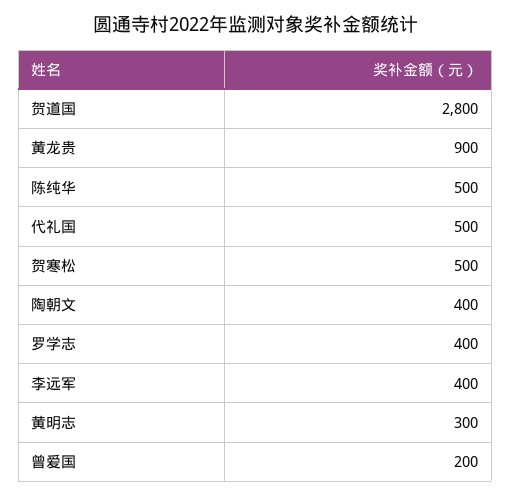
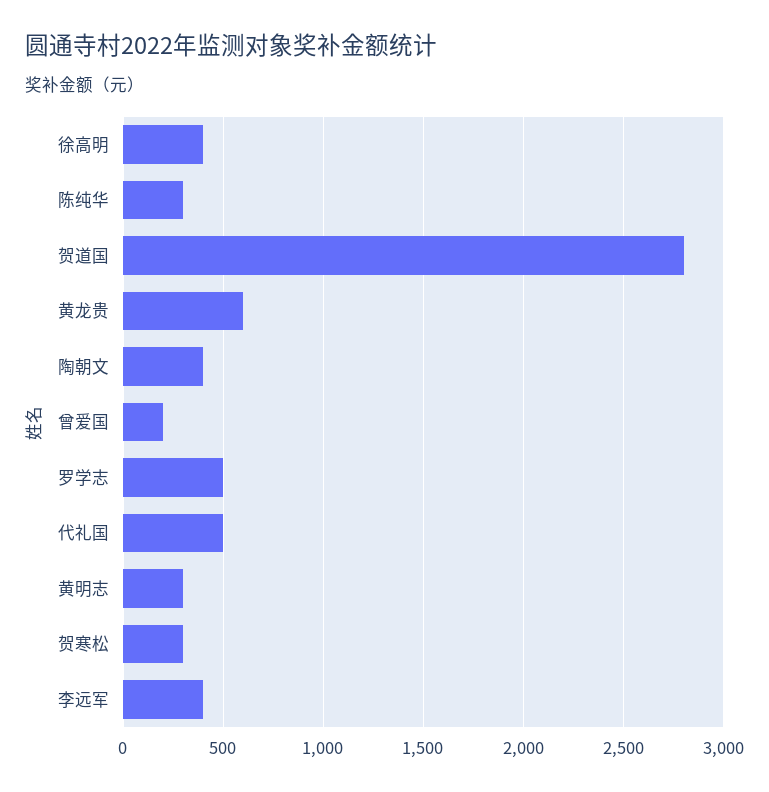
黄龙贵: 900 -> 600
陈纯华: 500 -> 300
贺寒松: 500 -> 300
罗学志: 400 -> 500
徐高明: none -> 400

